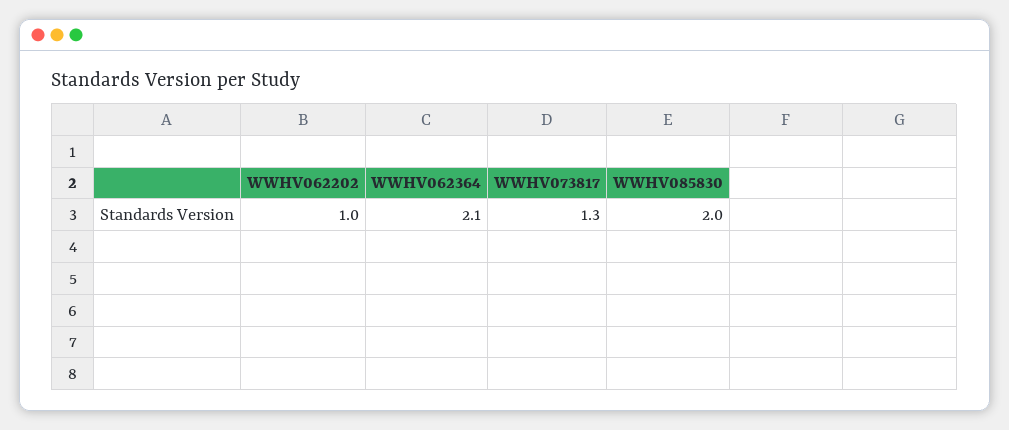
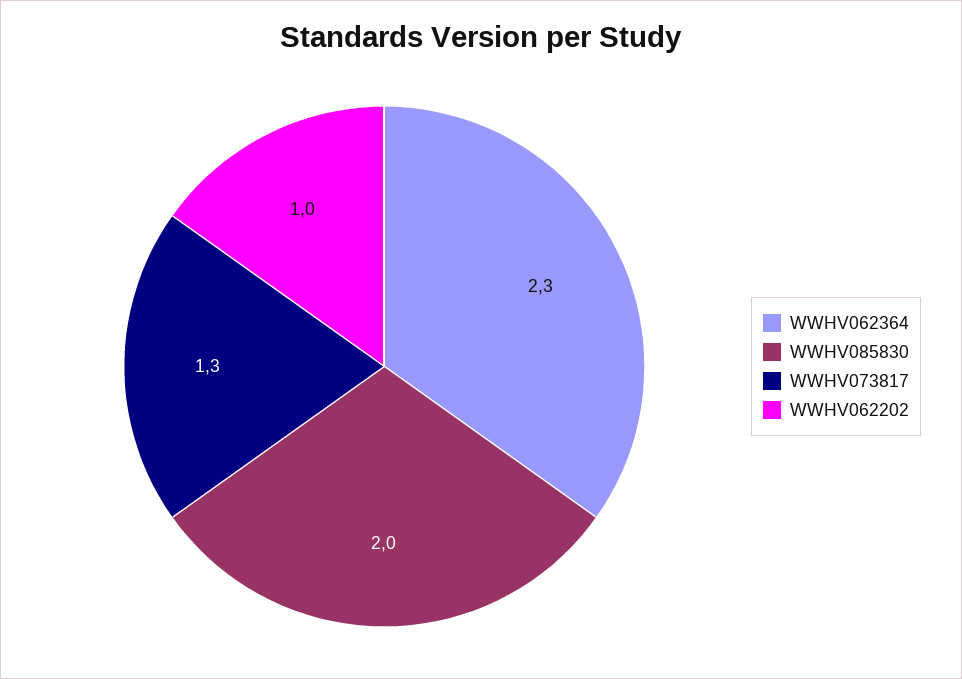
WWHV062364: 2.1 -> 2.3

